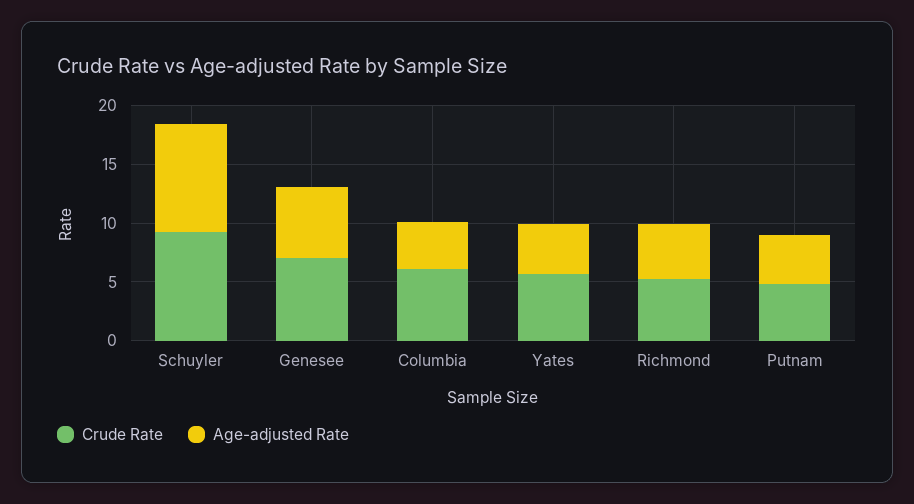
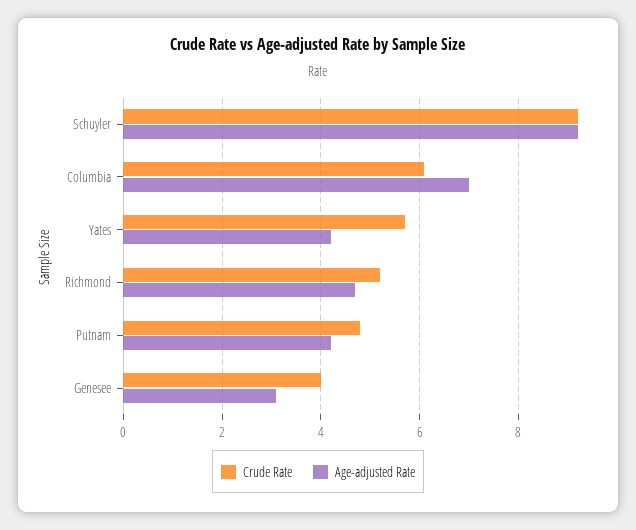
Crude Rate, Genesee: 7 -> 4
Age-adjusted Rate, Genesee: 6 -> 3
Age-adjusted Rate, Columbia: 4 -> 7

